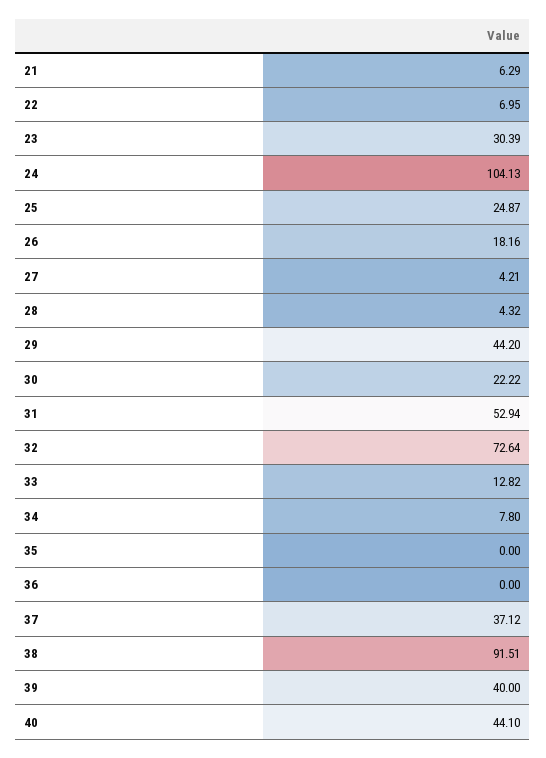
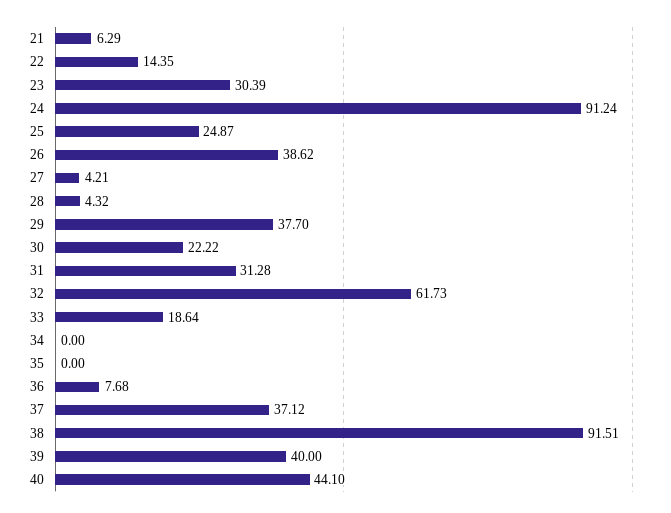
22: 6.95 -> 14.35
24: 104.13 -> 91.24
26: 18.16 -> 38.62
29: 44.2 -> 37.7
31: 52.94 -> 31.28
32: 72.64 -> 61.73
33: 12.82 -> 18.64
34: 7.8 -> 0
36: 0 -> 7.68

